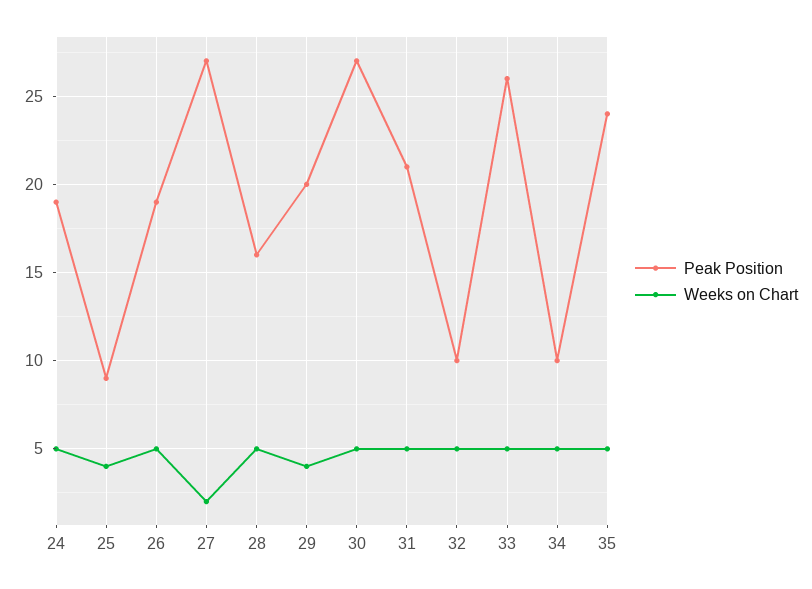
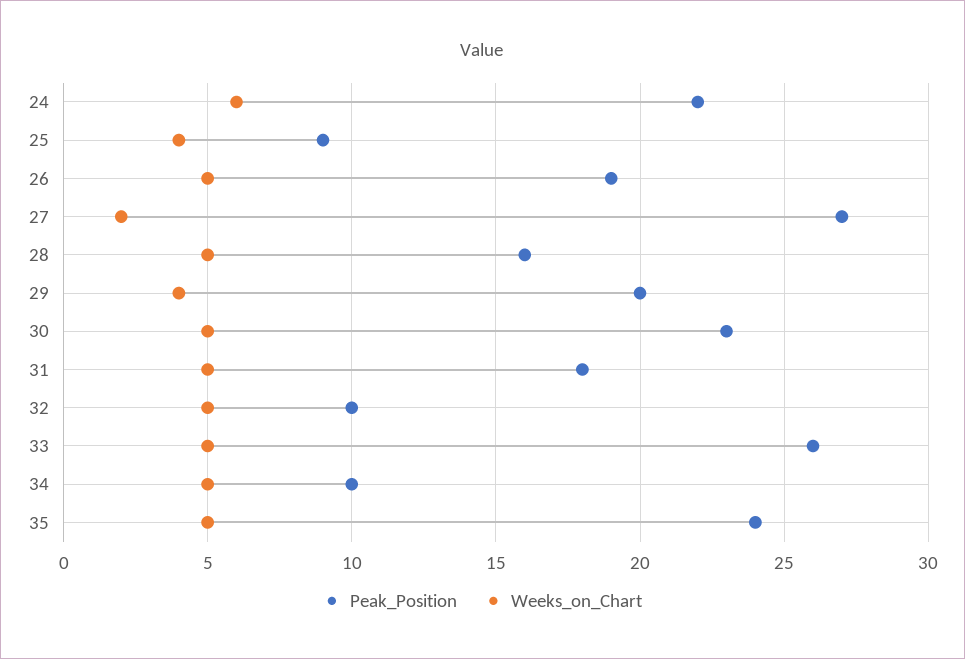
Peak Position, 24: 19 -> 22
Weeks on Chart, 24: 5 -> 6
Peak Position, 30: 27 -> 23
Peak Position, 31: 21 -> 18

